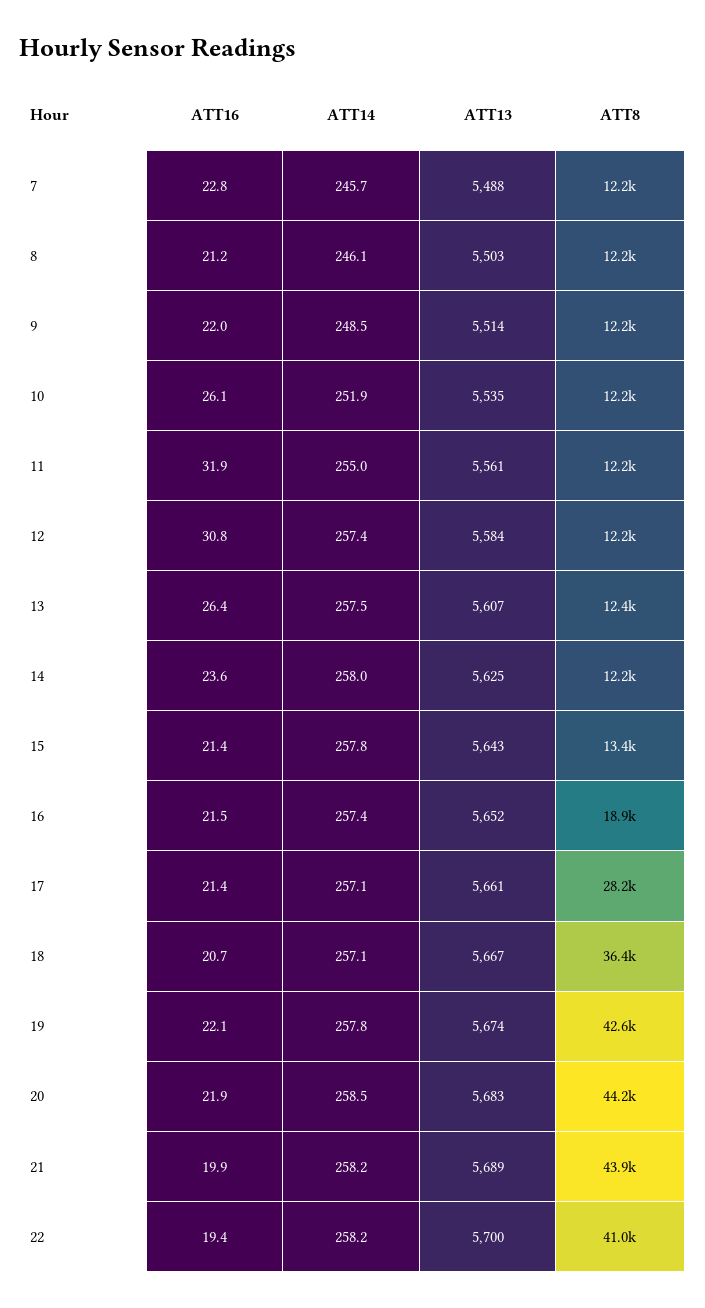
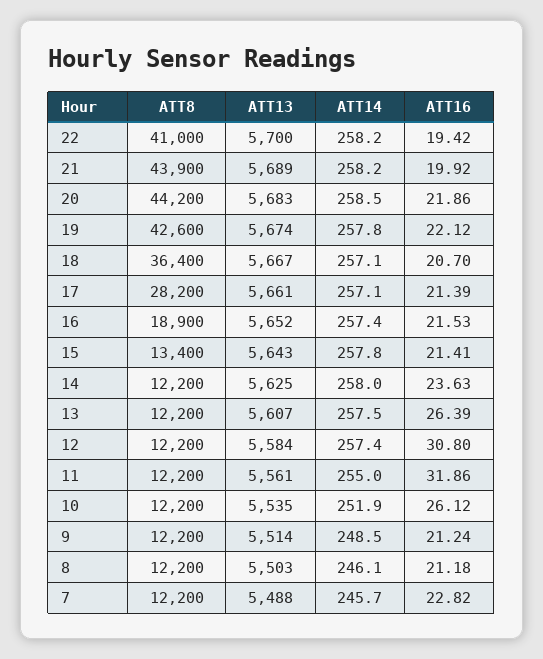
ATT16, 9: 22 -> 21.24
ATT8, 13: 12400 -> 12200

